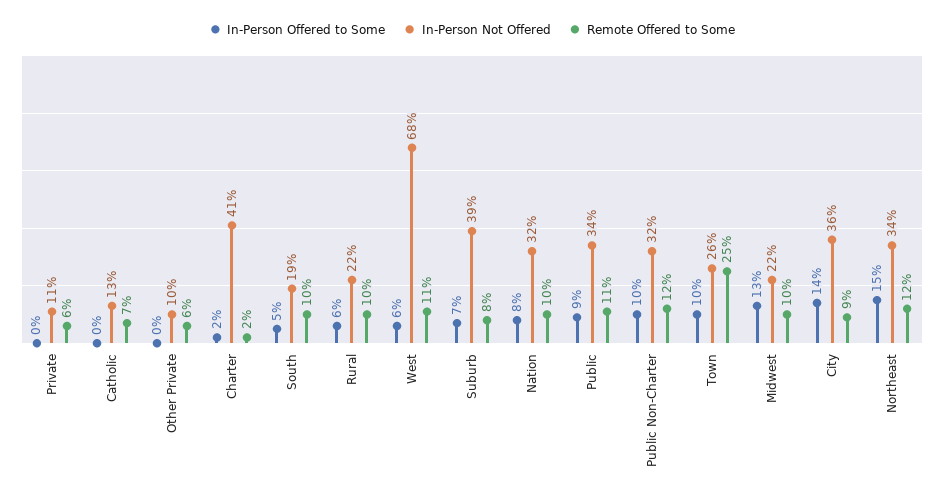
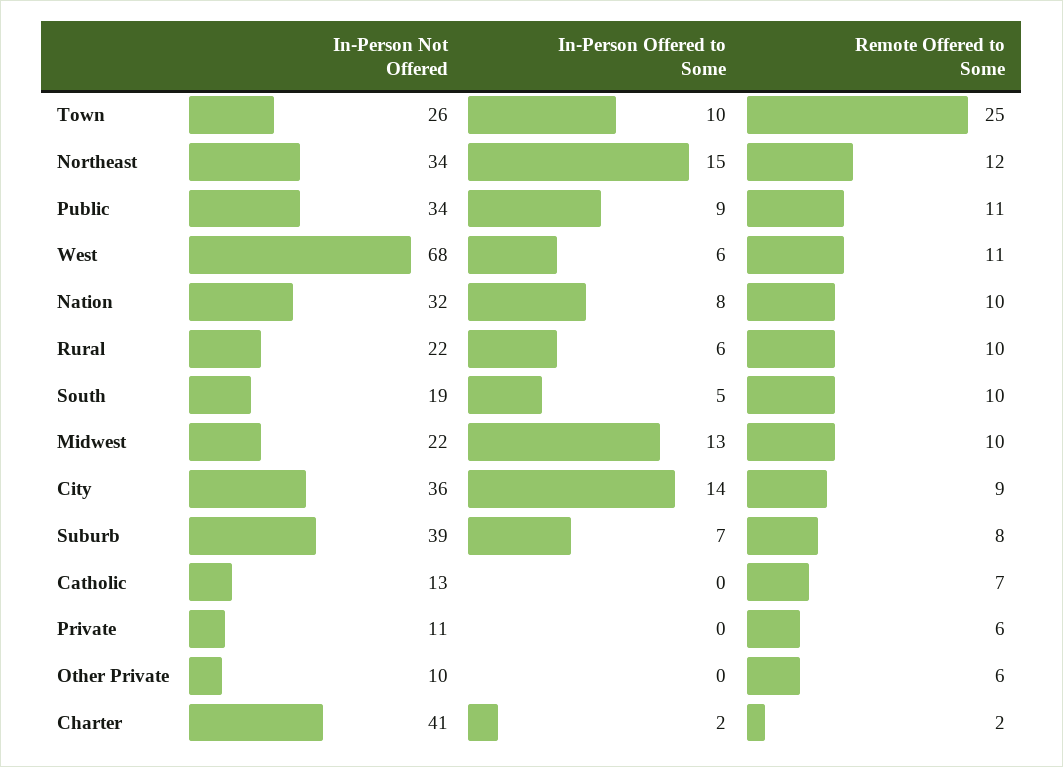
In-Person Offered to Some, Public Non-Charter: 10 -> none
In-Person Not Offered, Public Non-Charter: 32 -> none
Remote Offered to Some, Public Non-Charter: 12 -> none

